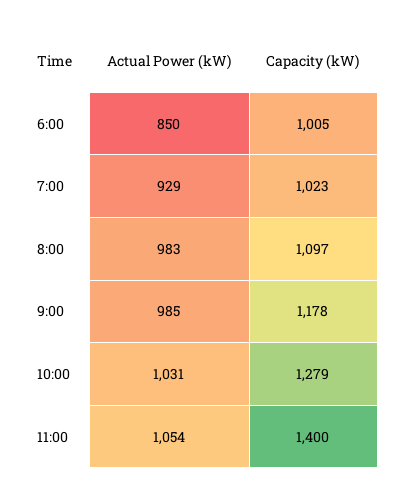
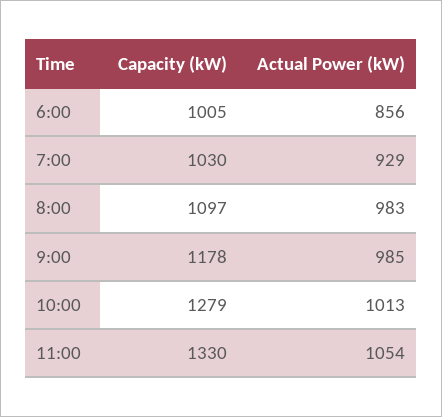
Actual Power (kW), 6:00: 850 -> 856
Capacity (kW), 7:00: 1023 -> 1030
Actual Power (kW), 10:00: 1031 -> 1013
Capacity (kW), 11:00: 1400 -> 1330

